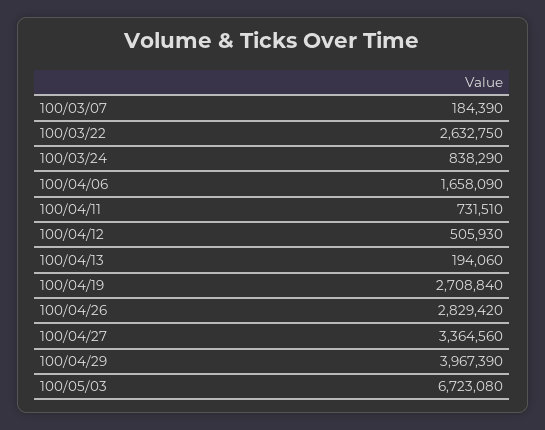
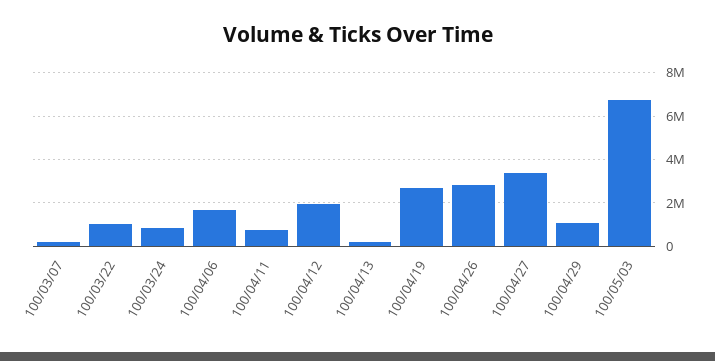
100/03/22: 2632750 -> 1000000
100/04/12: 505930 -> 2000000
100/04/29: 3967390 -> 1000000

